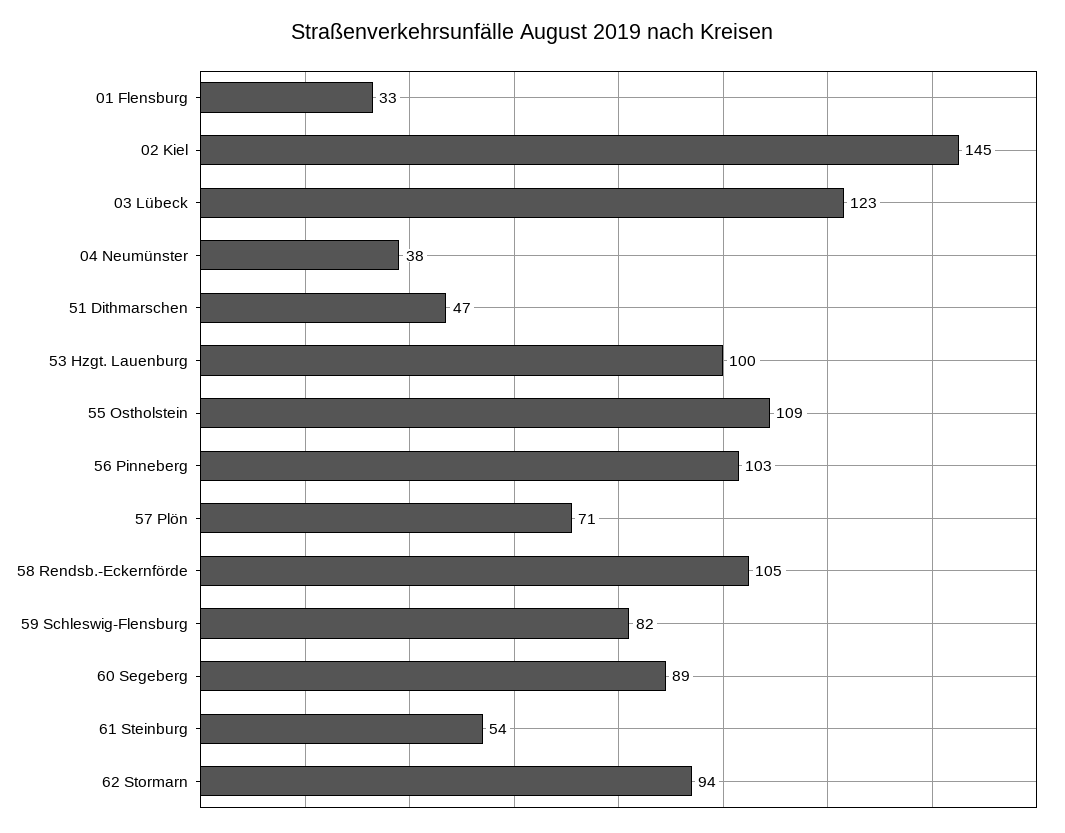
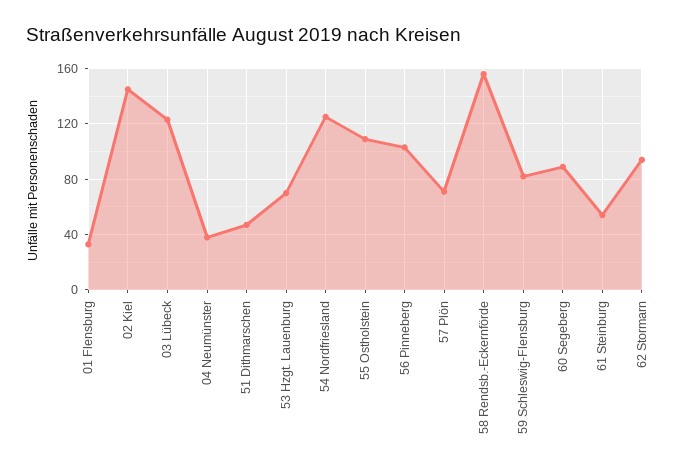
53 Hzgt. Lauenburg: 100 -> 70
58 Rendsb.-Eckernförde: 105 -> 155
54 Nordfriesland: none -> 125

